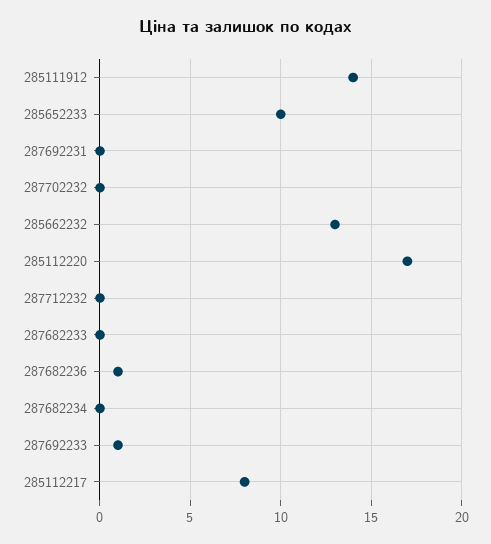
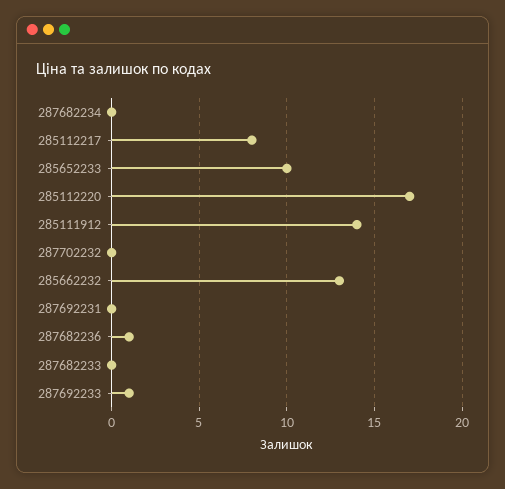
287712232: 0 -> none

